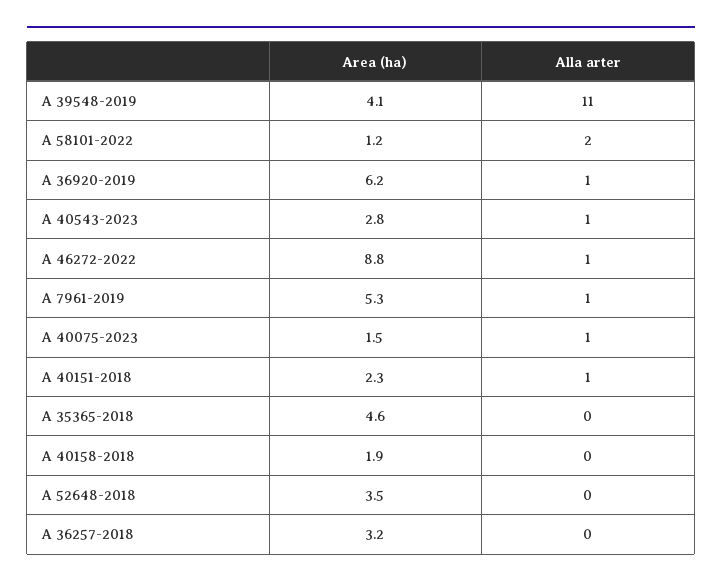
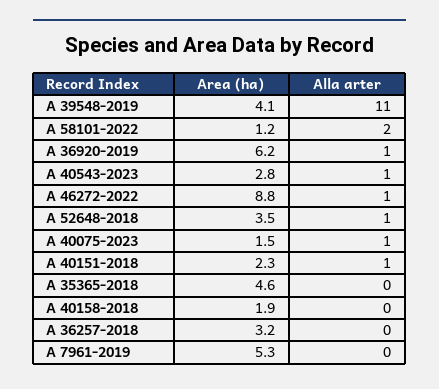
Alla arter, A 7961-2019: 1 -> 0
Alla arter, A 52648-2018: 0 -> 1

